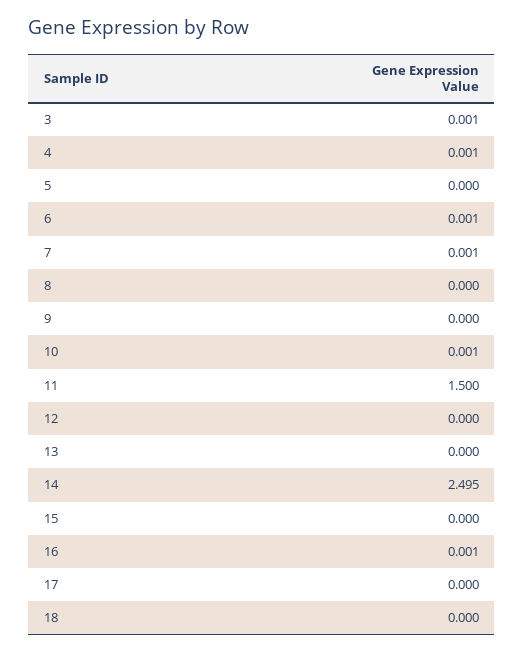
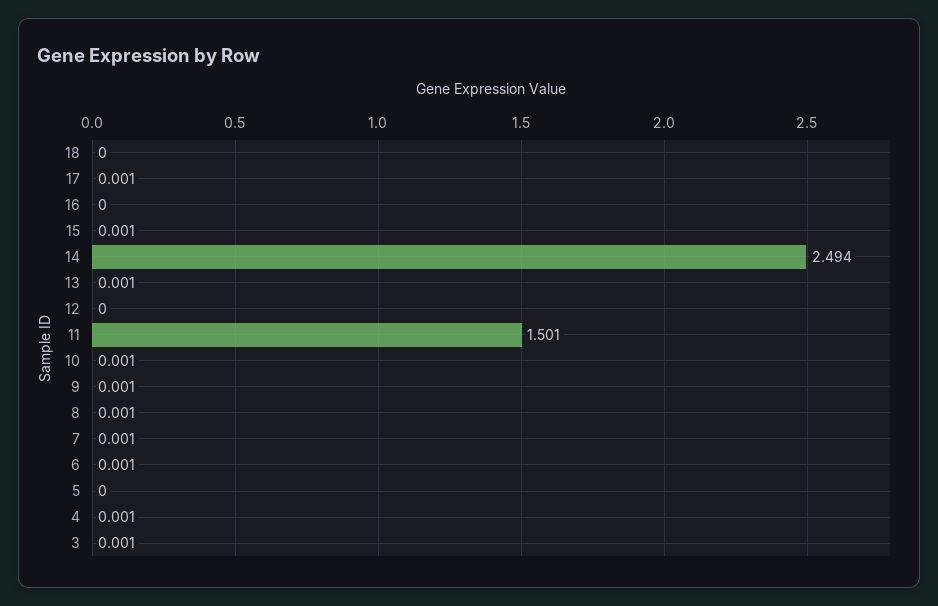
8: 0 -> 0.001
9: 0 -> 0.001
11: 1.5 -> 1.501
13: 0 -> 0.001
14: 2.495 -> 2.494
15: 0 -> 0.001
16: 0.001 -> 0
17: 0 -> 0.001

